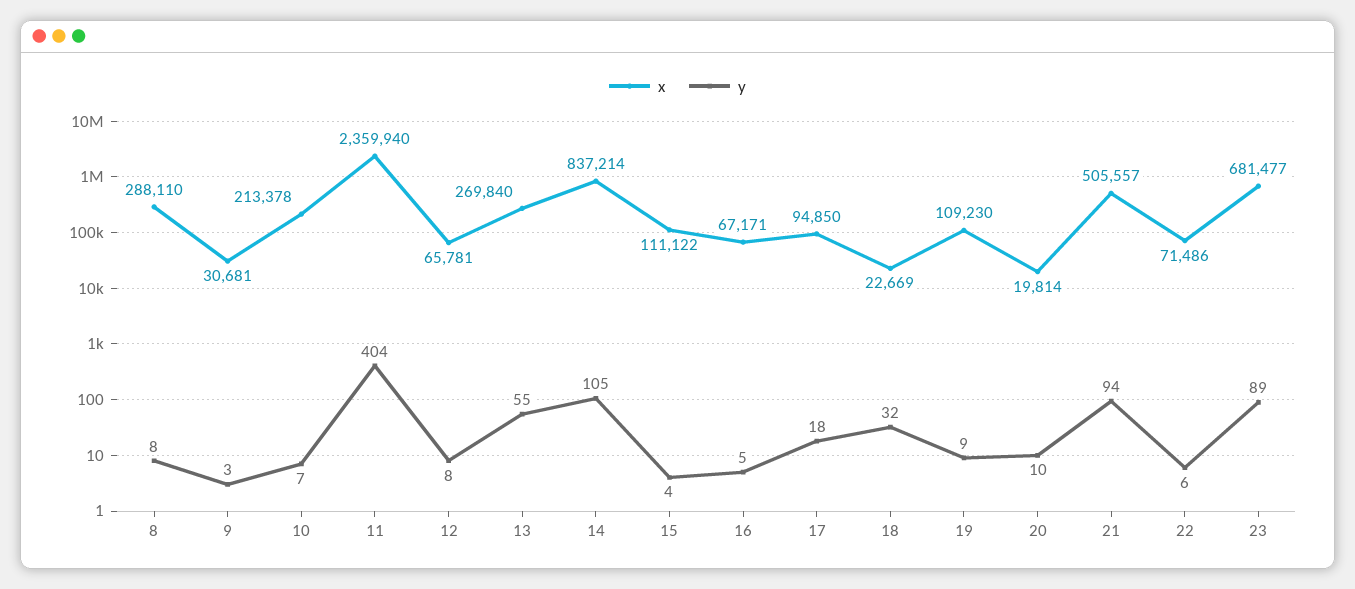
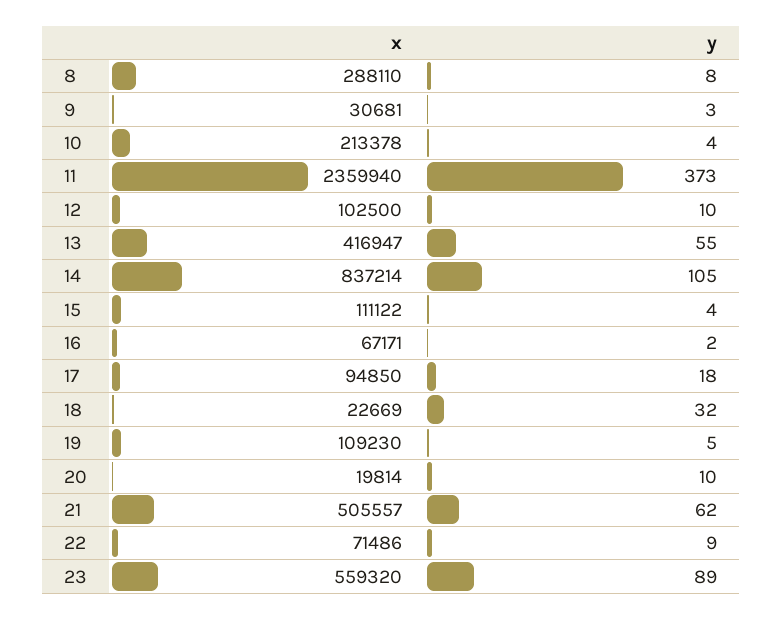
y, 10: 7 -> 4
y, 11: 404 -> 373
x, 12: 65781 -> 102500
y, 12: 8 -> 10
x, 13: 269840 -> 416947
y, 16: 5 -> 2
y, 19: 9 -> 5
y, 21: 94 -> 62
y, 22: 6 -> 9
x, 23: 681477 -> 559320

